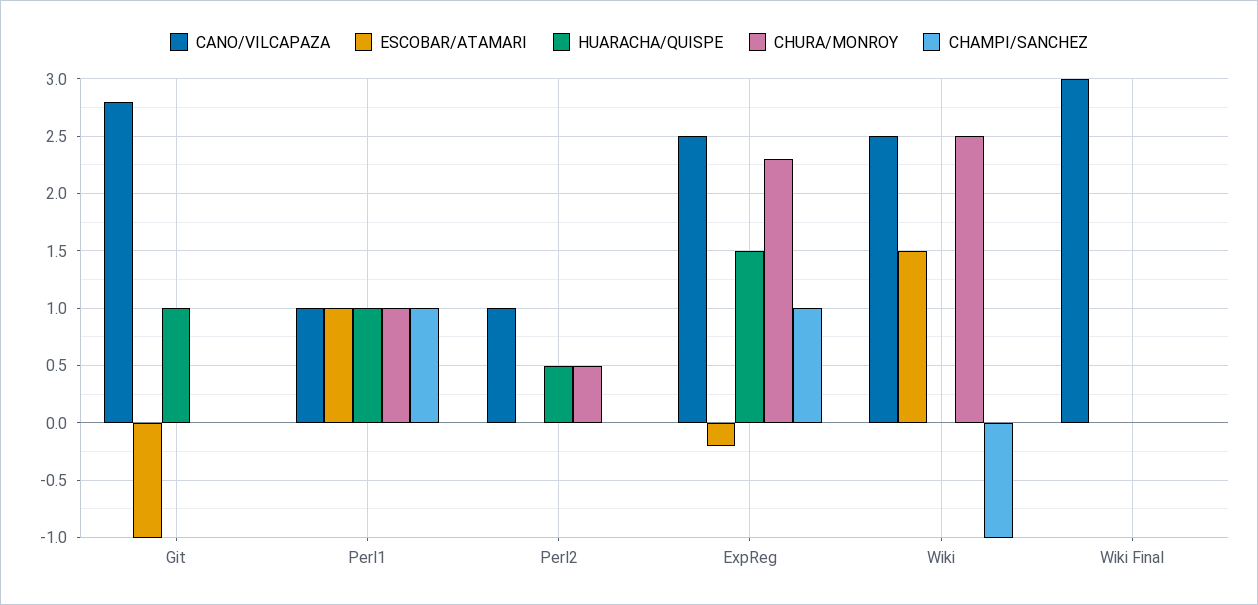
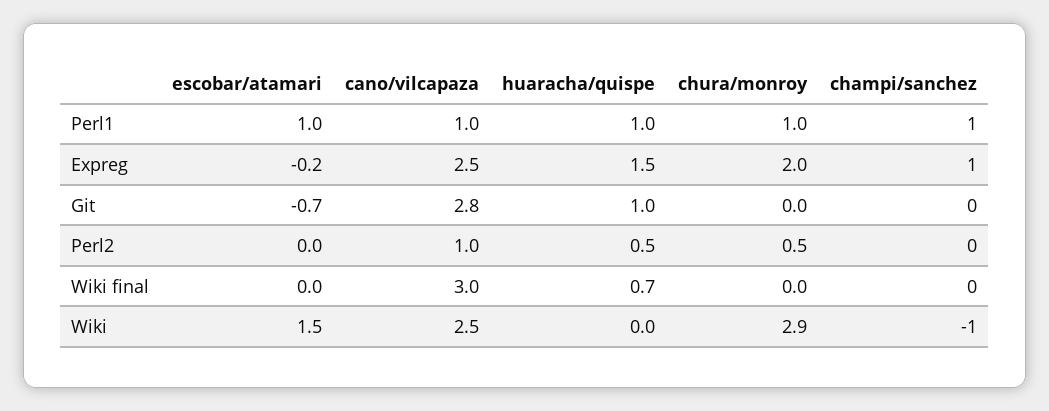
ESCOBAR/ATAMARI, Git: -1 -> -0.7
CHURA/MONROY, ExpReg: 2.3 -> 2
CHURA/MONROY, Wiki: 2.5 -> 2.9
HUARACHA/QUISPE, Wiki Final: 0 -> 0.7

